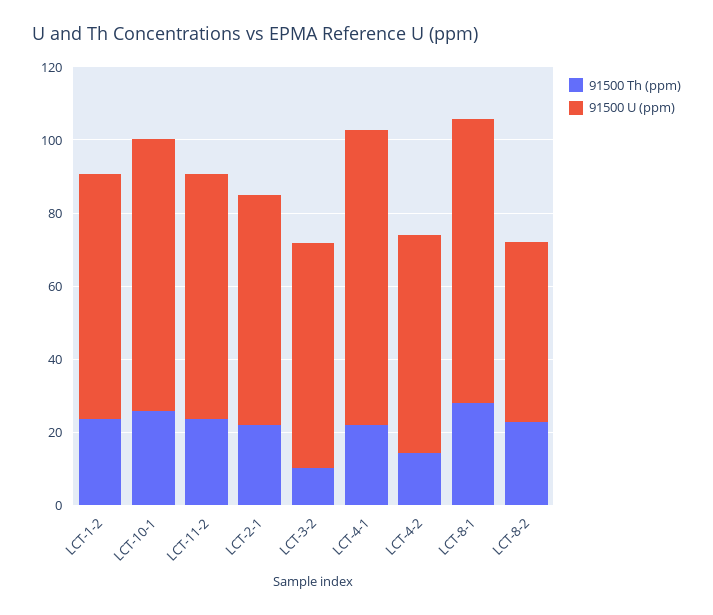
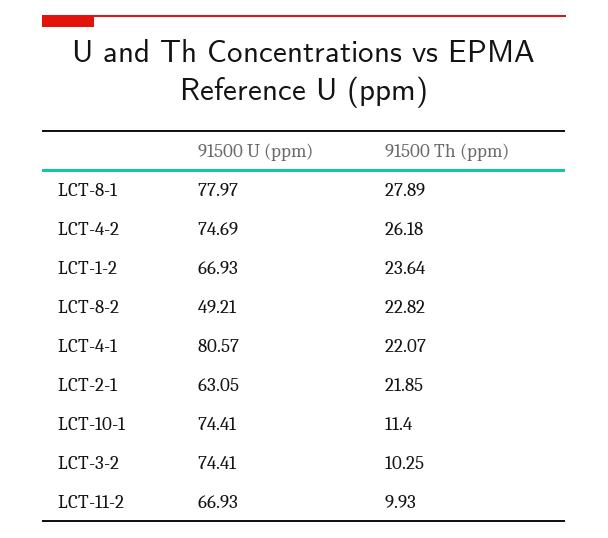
91500 Th (ppm), LCT-10-1: 25 -> 11.4
91500 Th (ppm), LCT-11-2: 25 -> 9.93
91500 U (ppm), LCT-3-2: 60 -> 74.41
91500 Th (ppm), LCT-4-2: 15 -> 26.18
91500 U (ppm), LCT-4-2: 60 -> 74.69

